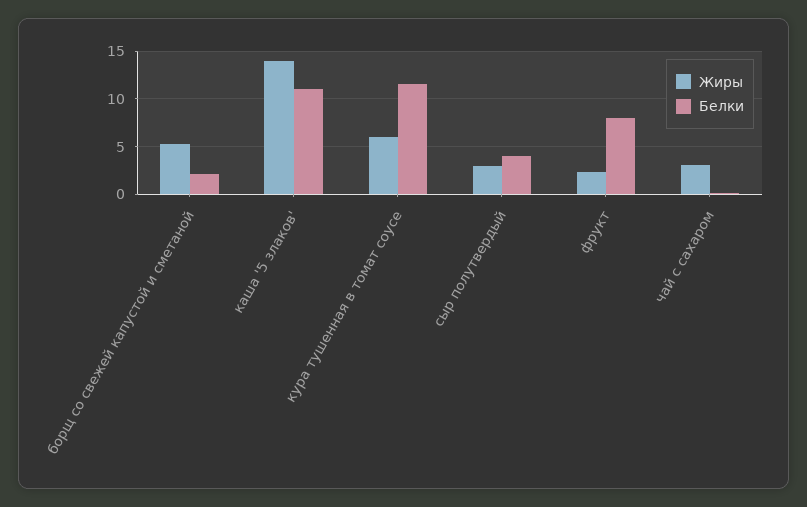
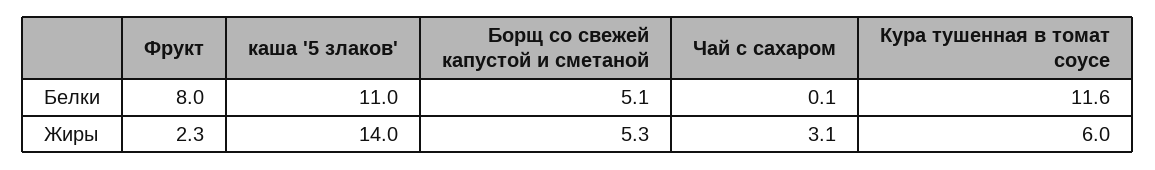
Белки, борщ со свежей капустой и сметаной: 2 -> 5.1
Жиры, сыр полутвердый: 3 -> none
Белки, сыр полутвердый: 4 -> none

